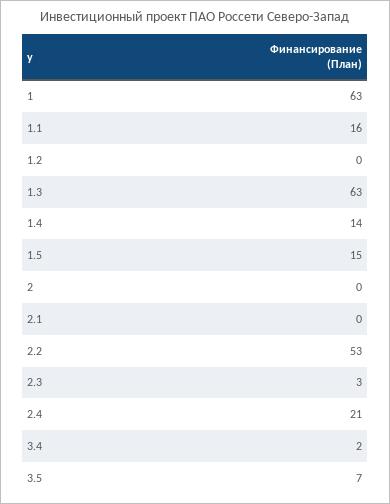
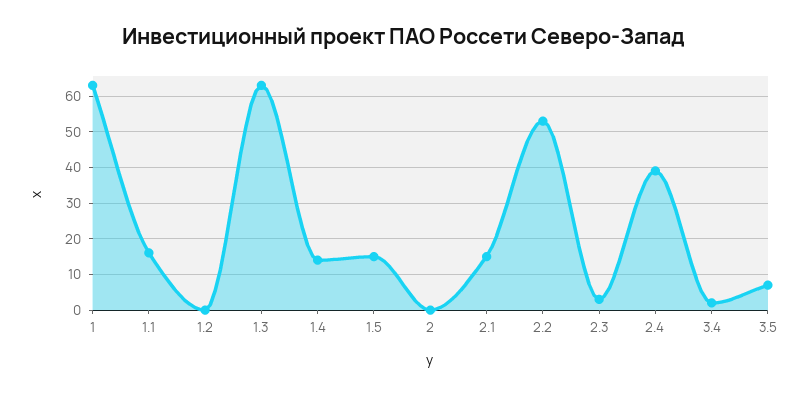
2.1: 0 -> 15
2.4: 21 -> 40

